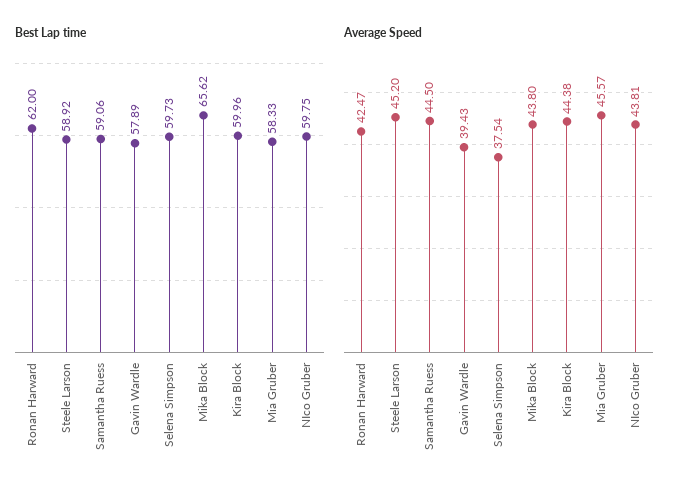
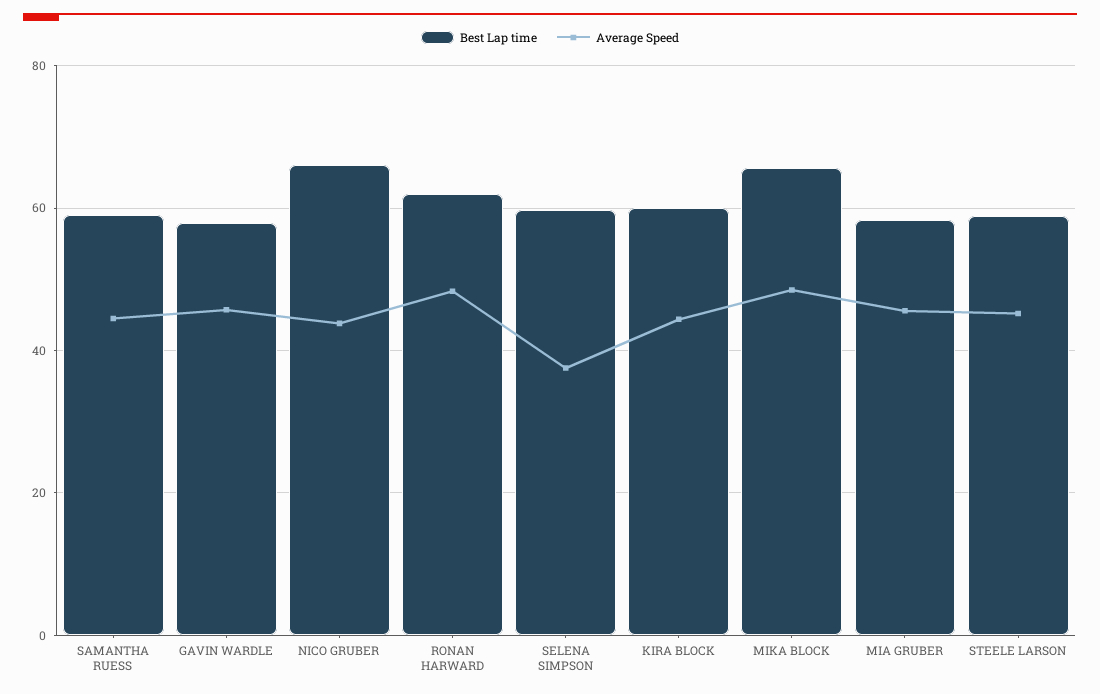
Best Lap time, NIco Gruber: 59.75 -> 66
Average Speed, Ronan Harward: 42.47 -> 48
Average Speed, Gavin Wardle: 39.43 -> 46
Average Speed, Mika Block: 43.8 -> 48

